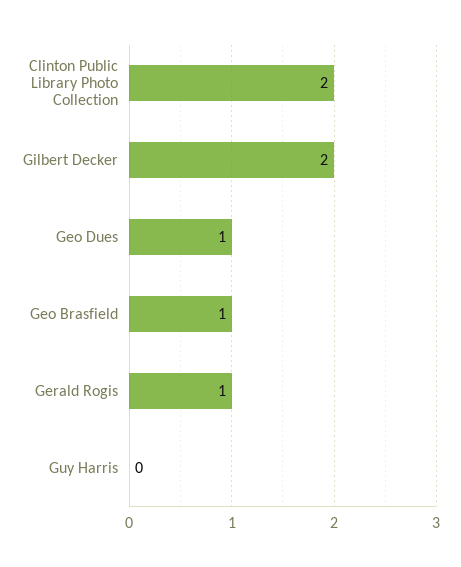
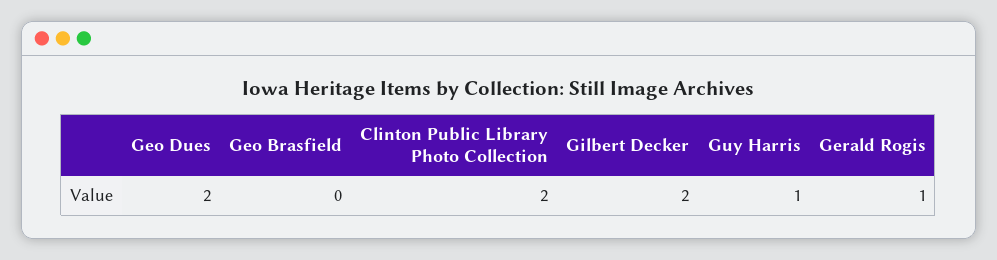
Geo Dues: 1 -> 2
Geo Brasfield: 1 -> 0
Guy Harris: 0 -> 1

